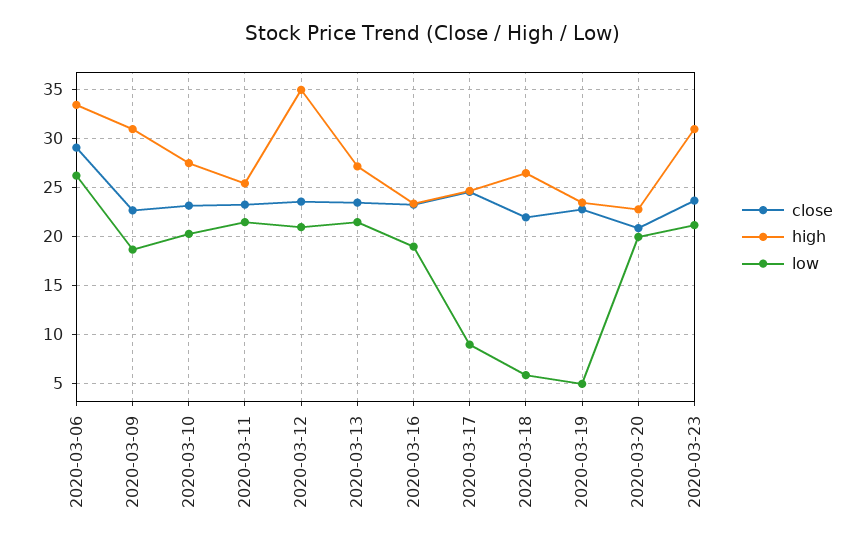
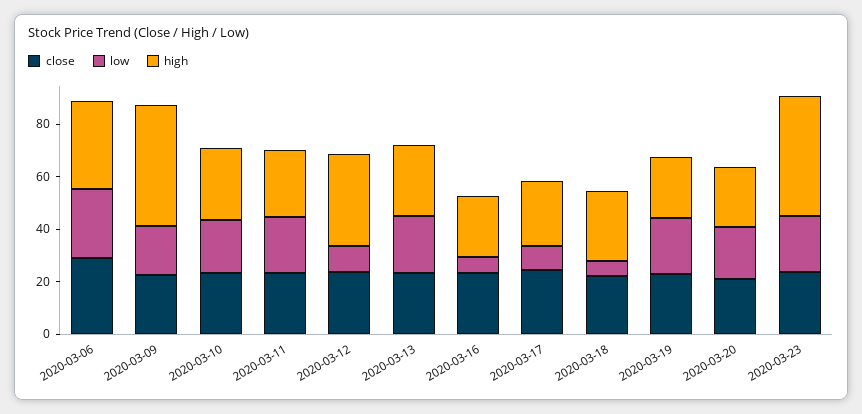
high, 2020-03-09: 31 -> 45
low, 2020-03-12: 21 -> 10
low, 2020-03-16: 19 -> 5
low, 2020-03-19: 5 -> 20
high, 2020-03-23: 31 -> 45

